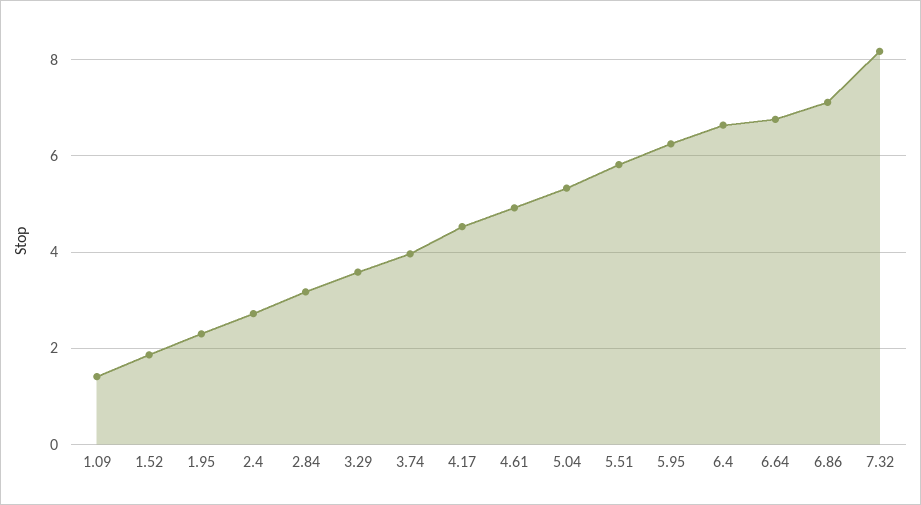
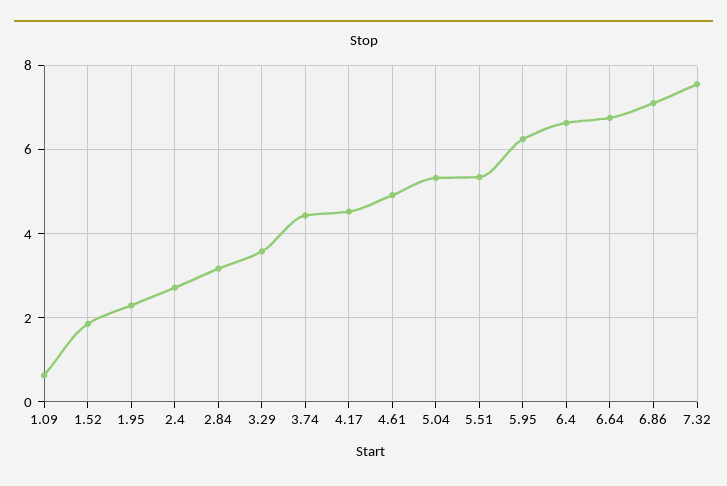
1.09: 1.4 -> 0.6
3.74: 4 -> 4.4
5.51: 5.8 -> 5.4
7.32: 8.2 -> 7.6

